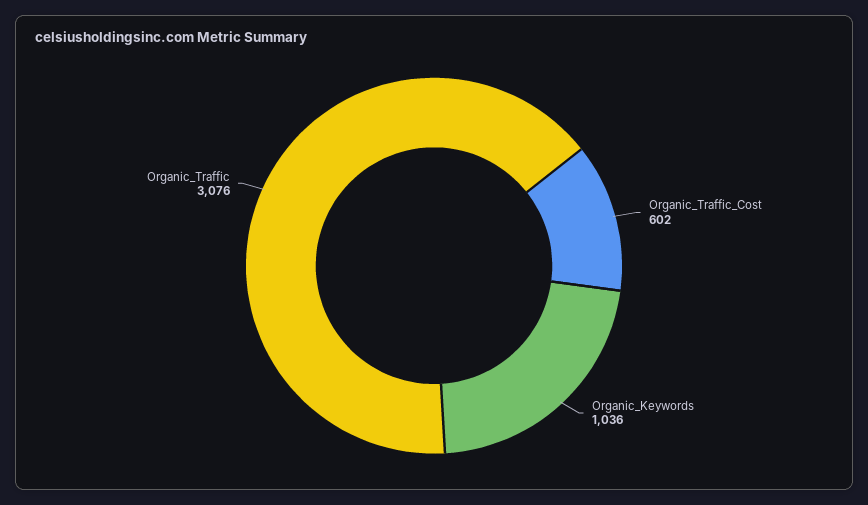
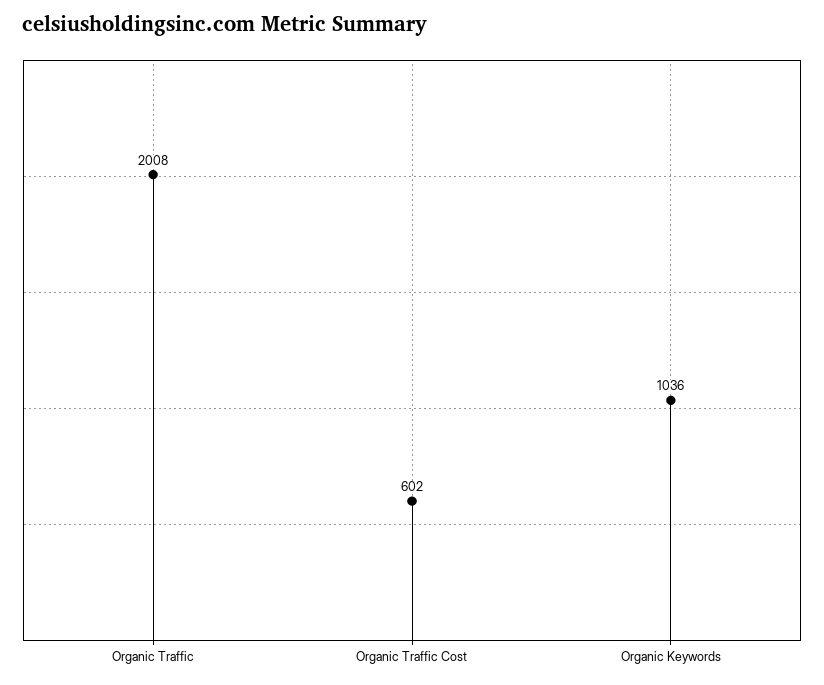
Organic_Traffic: 3076 -> 2008

